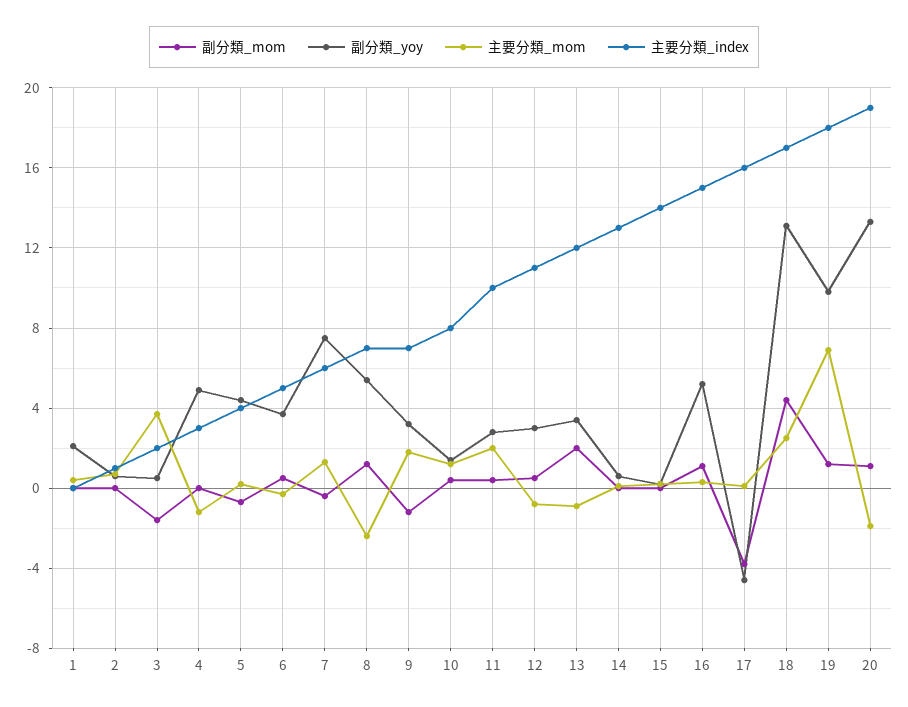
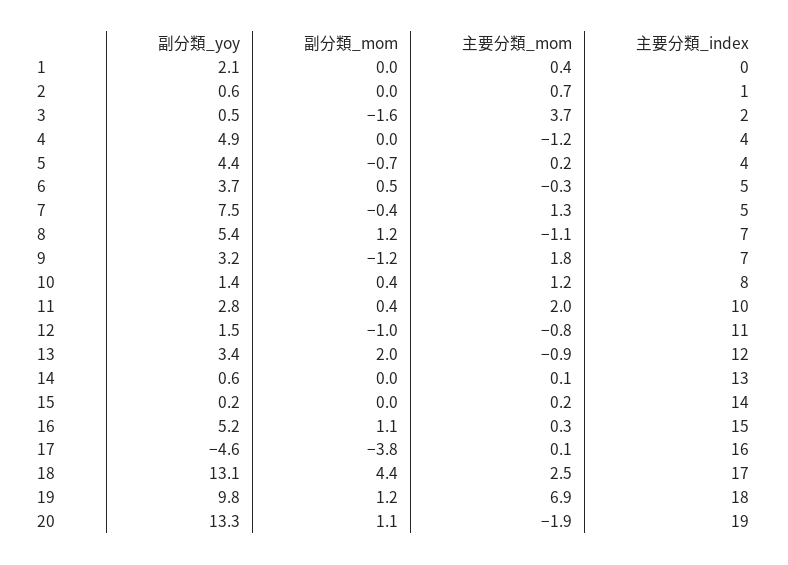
主要分類_index, 4: 3 -> 4
主要分類_index, 7: 6 -> 5
主要分類_mom, 8: -2.5 -> -1.1
副分類_mom, 12: 0.5 -> -1
副分類_yoy, 12: 3 -> 1.5

